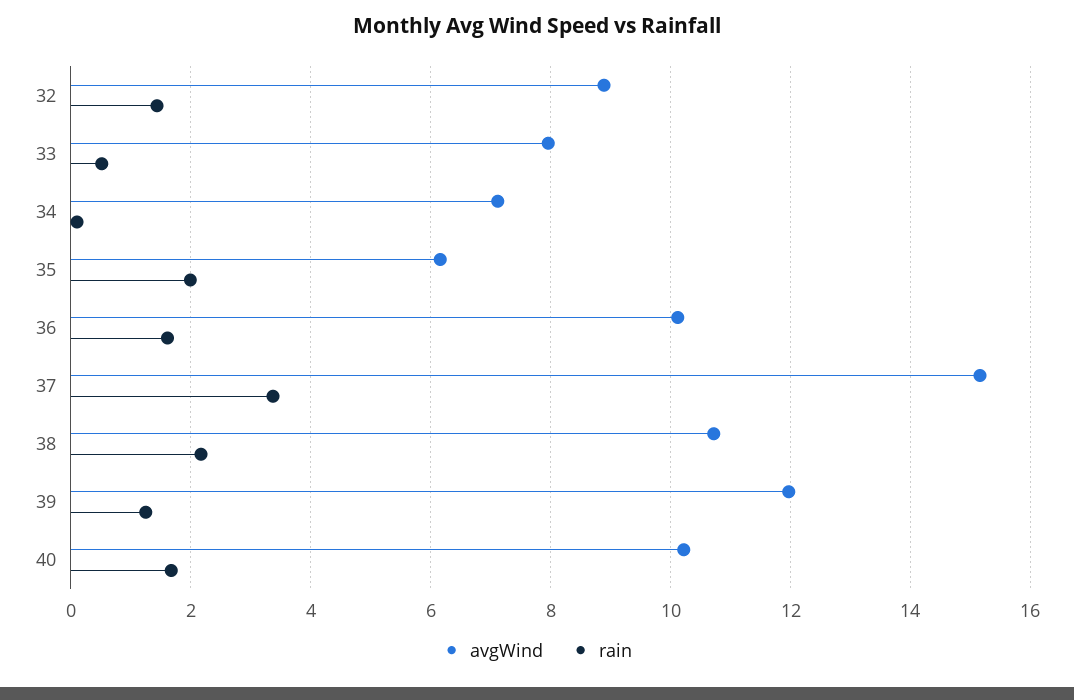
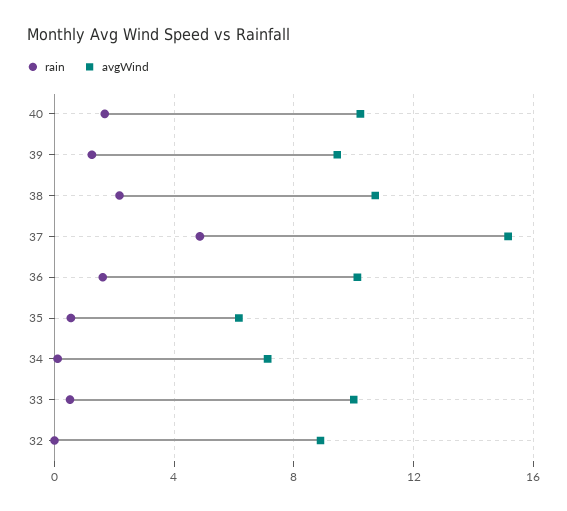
rain, 32: 1.4 -> 0
avgWind, 33: 8 -> 10
rain, 35: 2 -> 0.5
rain, 37: 3.4 -> 5
avgWind, 39: 12 -> 9.5

